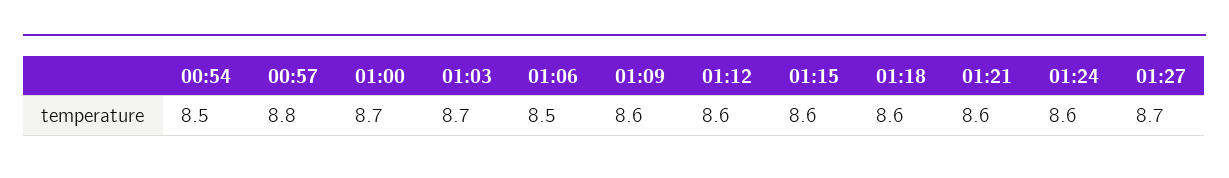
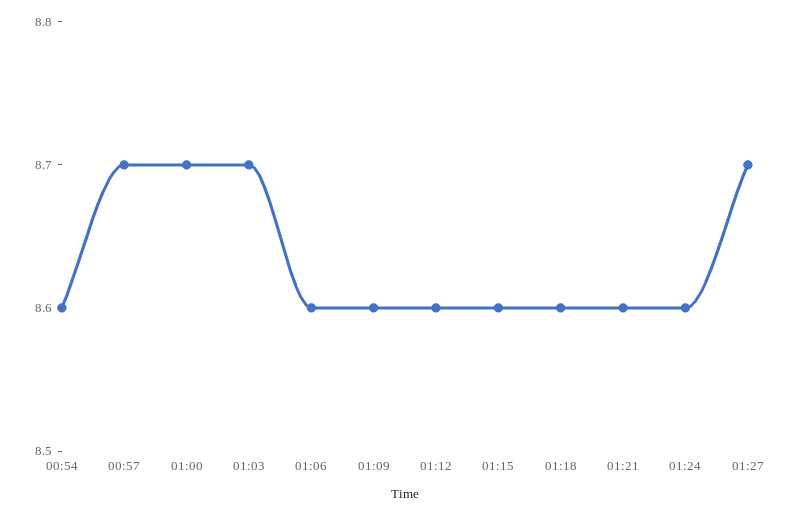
00:54: 8.5 -> 8.6
00:57: 8.8 -> 8.7
01:06: 8.5 -> 8.6

